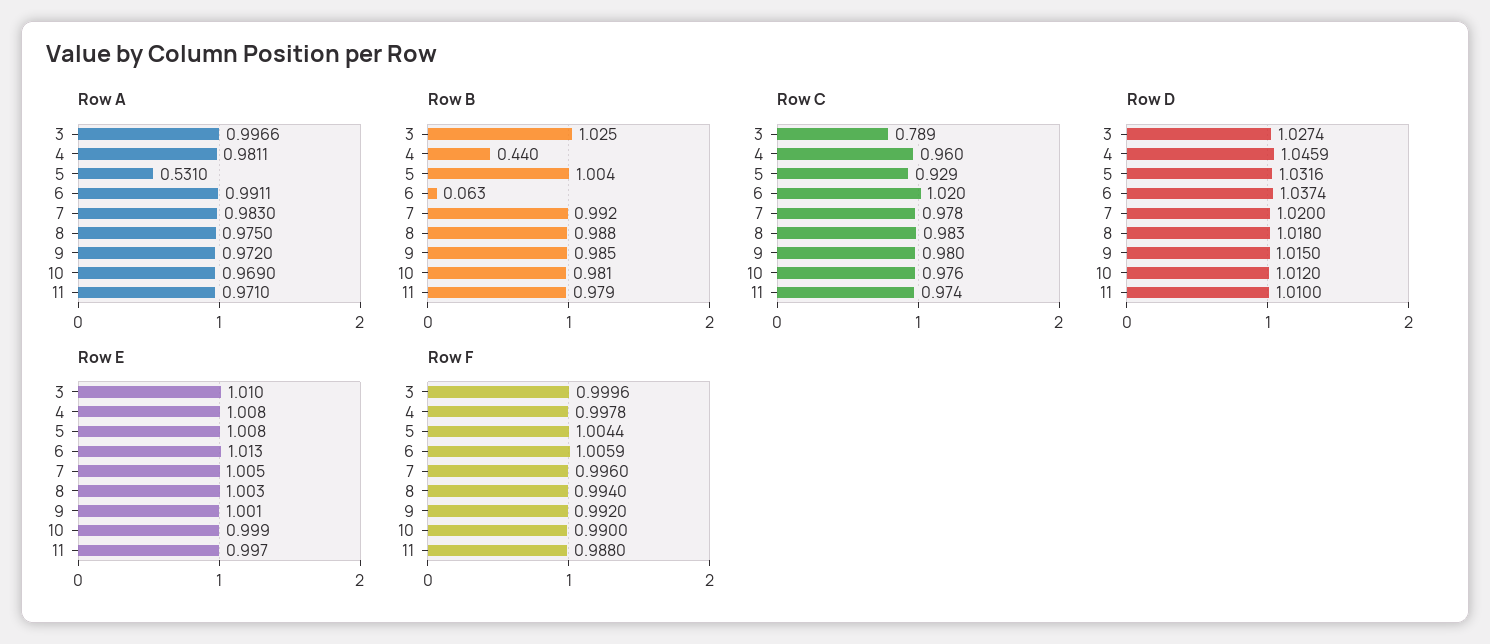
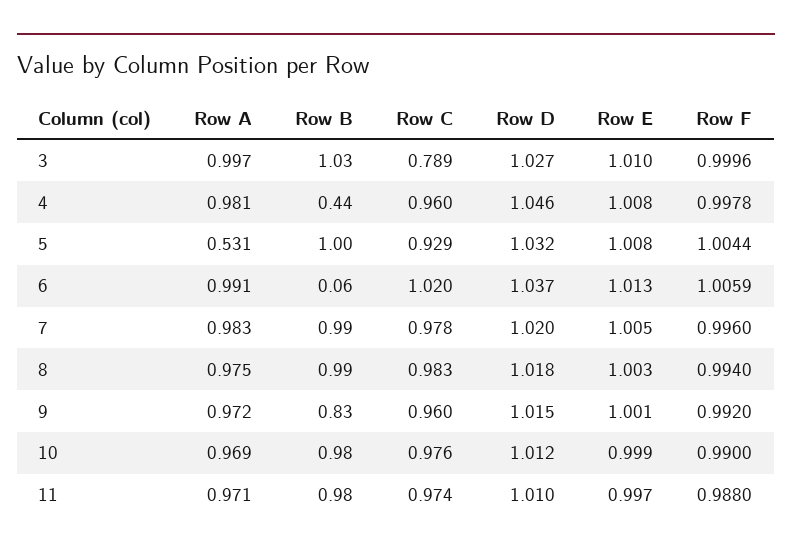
Row B, 9: 0.985 -> 0.83
Row C, 9: 0.98 -> 0.96

